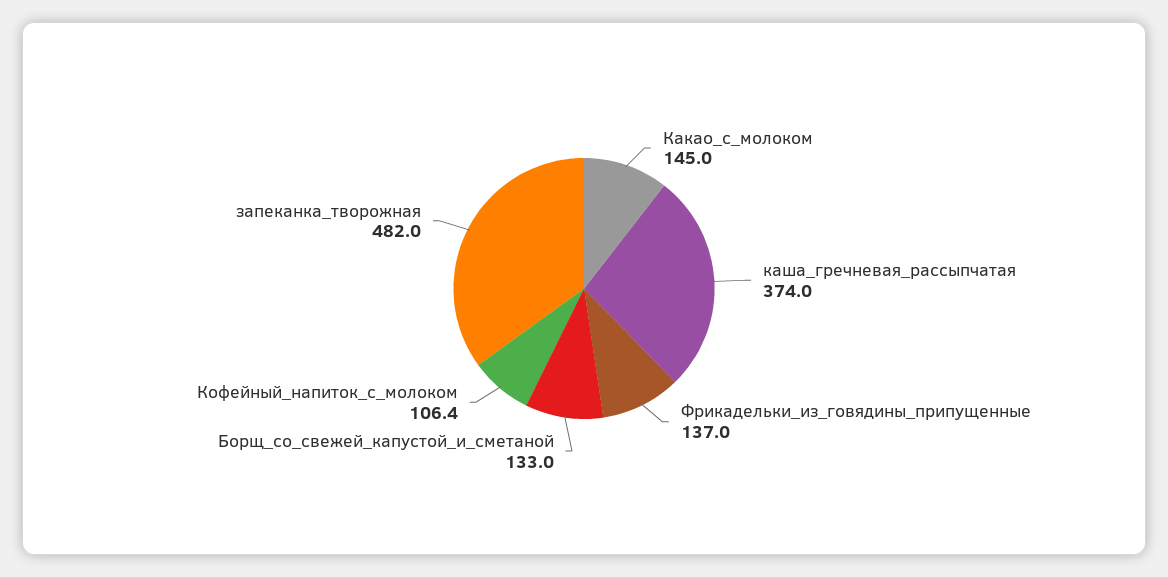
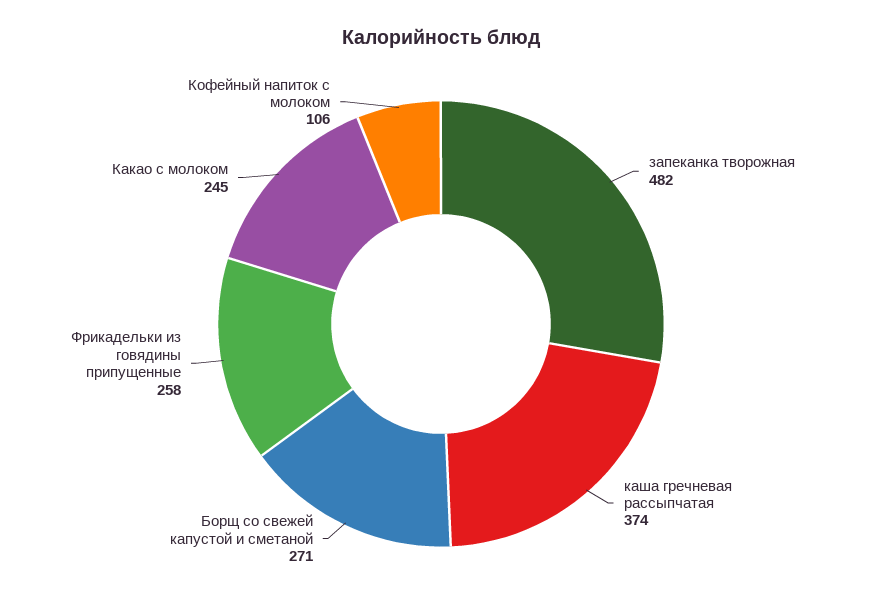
Какао_с_молоком: 145 -> 245
Фрикадельки_из_говядины_припущенные: 137 -> 258
Борщ_со_свежей_капустой_и_сметаной: 133 -> 271

